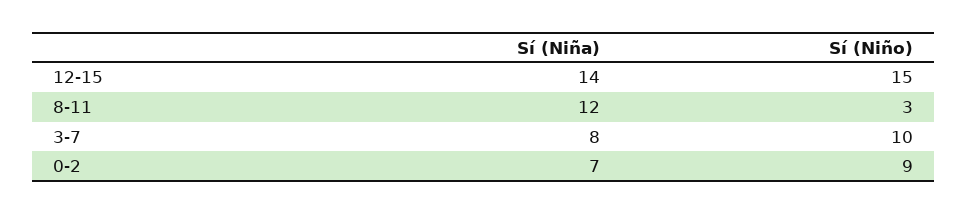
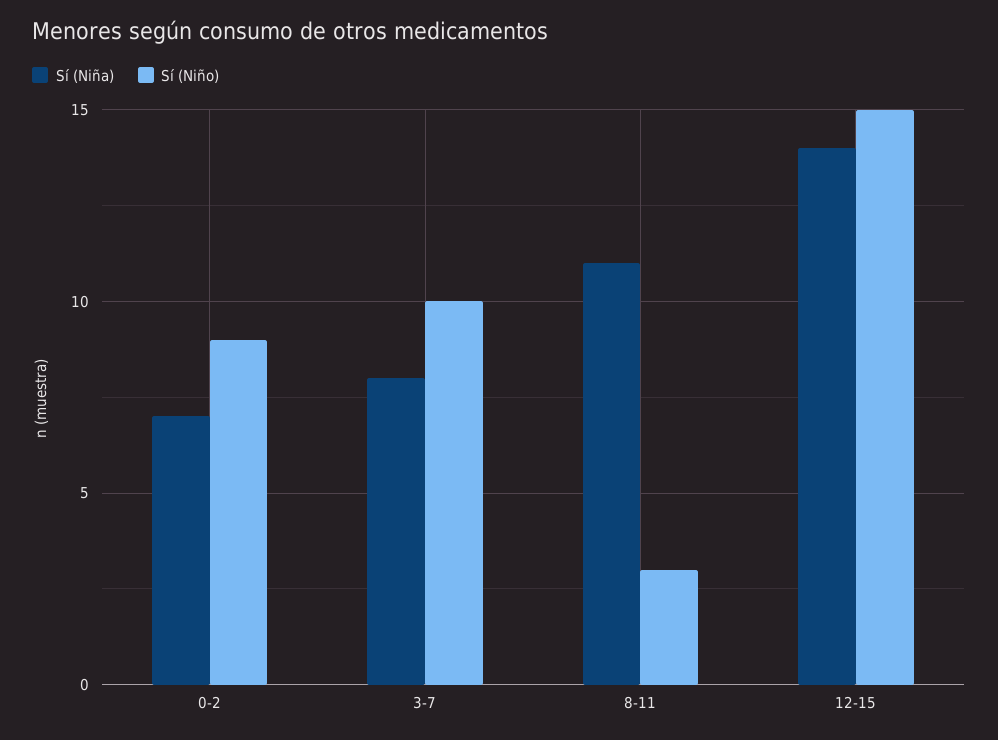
Sí (Niña), 8-11: 12 -> 11

